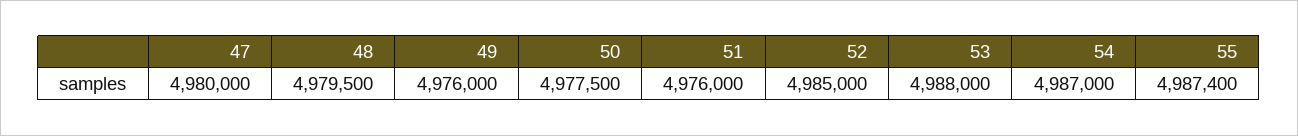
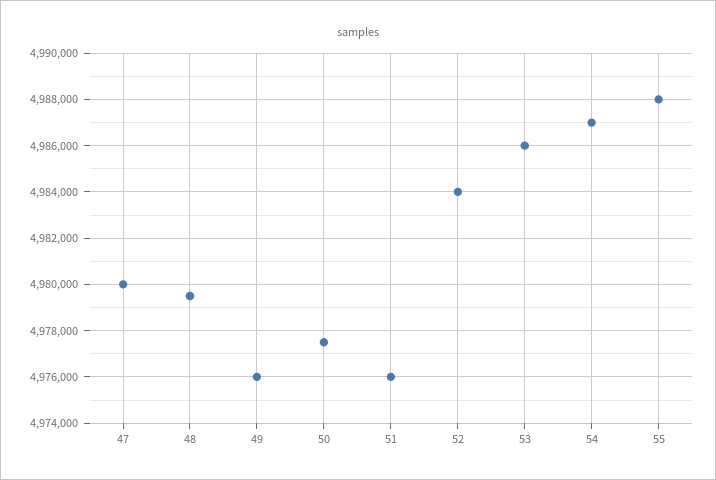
52: 4985000 -> 4984000
53: 4988000 -> 4986000
55: 4987400 -> 4988000

